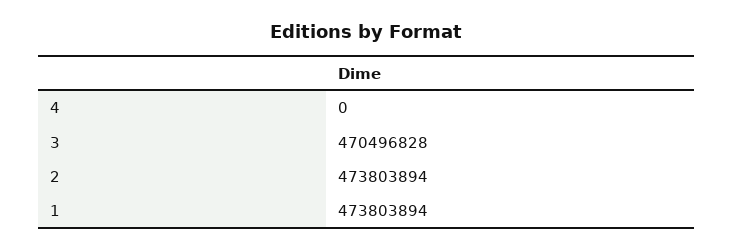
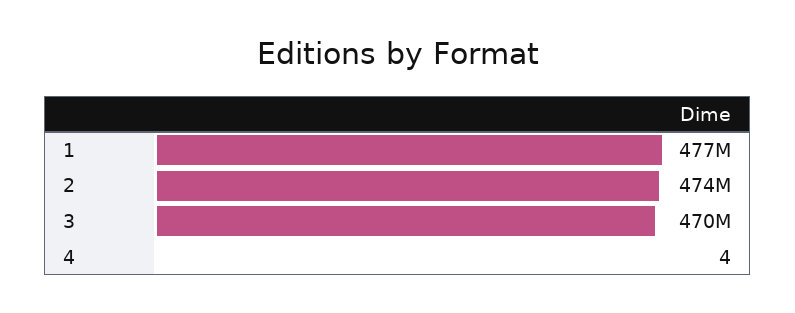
4: 0 -> 4
1: 473803894 -> 477000000

